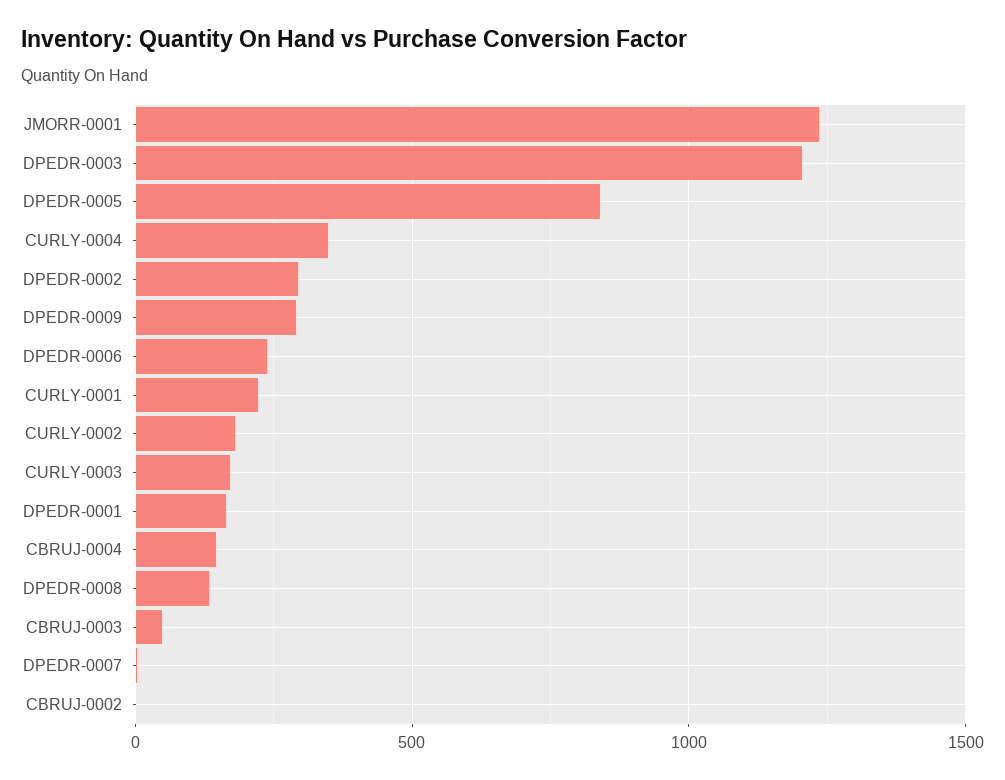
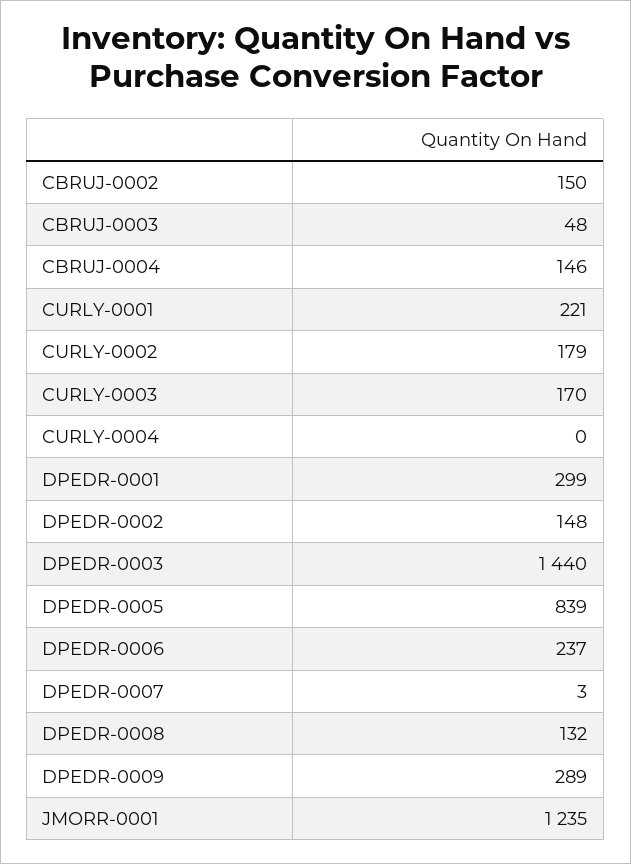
DPEDR-0003: 1200 -> 1440
CURLY-0004: 350 -> 0
DPEDR-0002: 300 -> 148
DPEDR-0001: 150 -> 299
CBRUJ-0002: 0 -> 150

